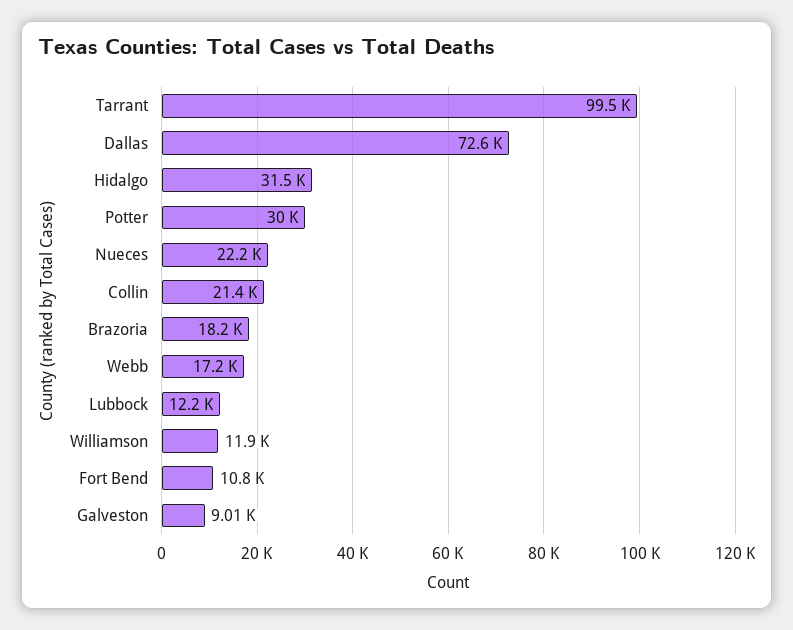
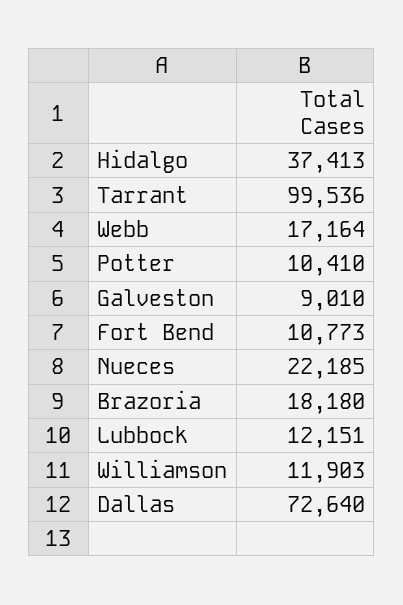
Hidalgo: 31500 -> 37413
Potter: 30000 -> 10410
Collin: 21400 -> none

